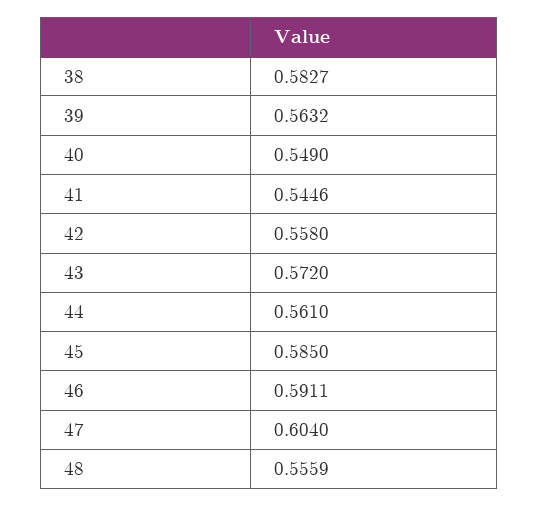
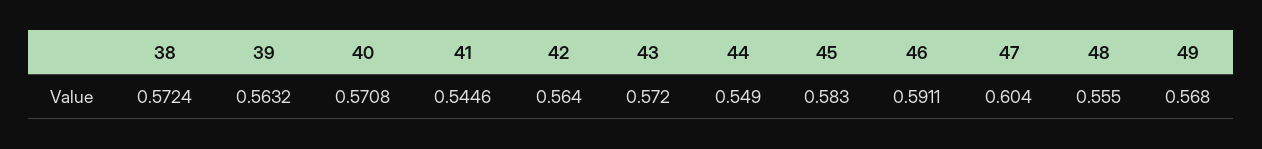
38: 0.5827 -> 0.5724
40: 0.549 -> 0.5708
42: 0.558 -> 0.564
44: 0.561 -> 0.549
45: 0.585 -> 0.583
48: 0.5559 -> 0.555
49: none -> 0.568

